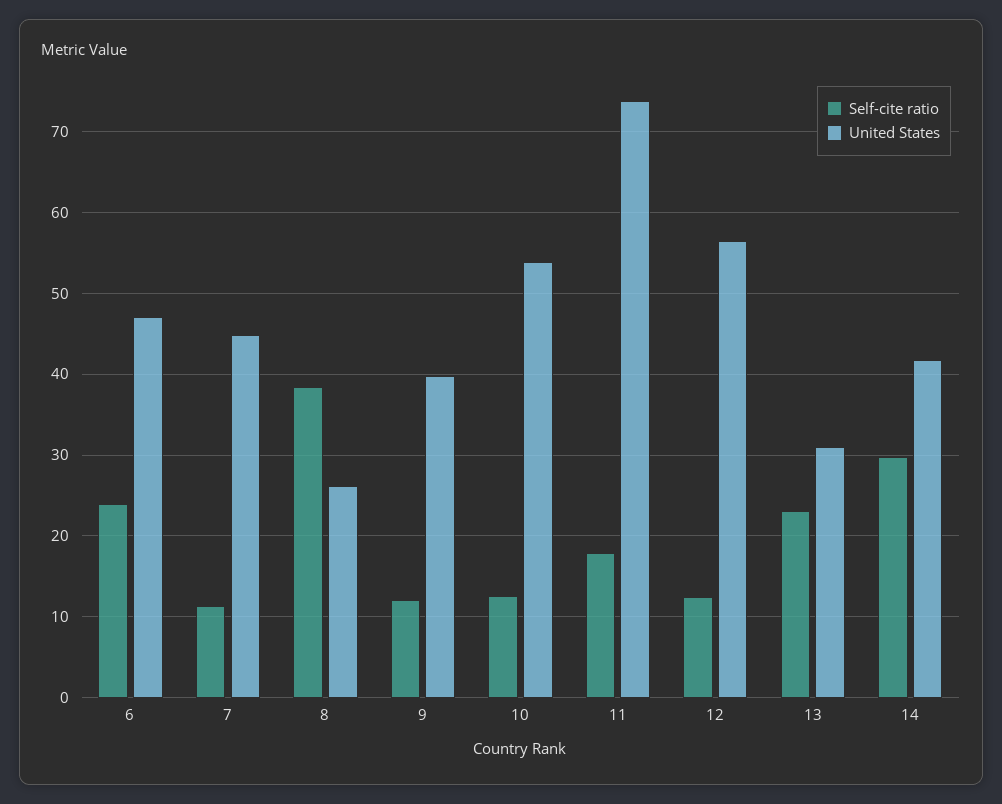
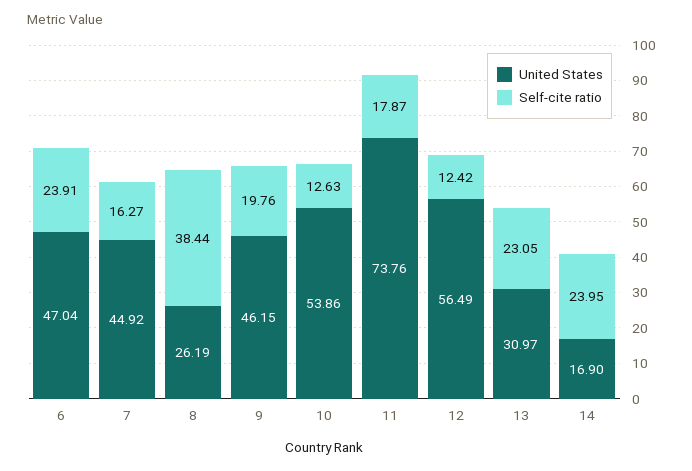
Self-cite ratio, 7: 11 -> 16.27
Self-cite ratio, 9: 12 -> 19.76
United States, 9: 40 -> 46.15
Self-cite ratio, 14: 30 -> 23.95
United States, 14: 42 -> 16.9

